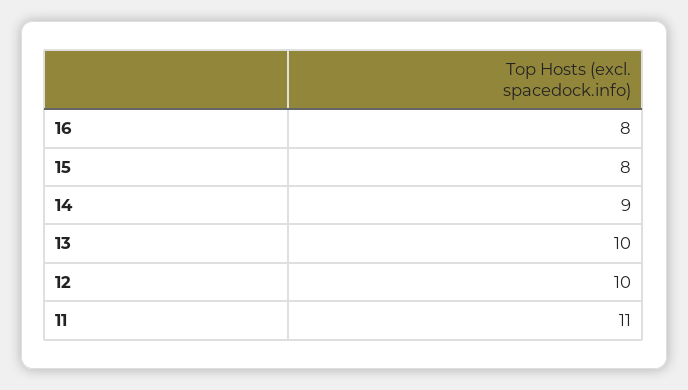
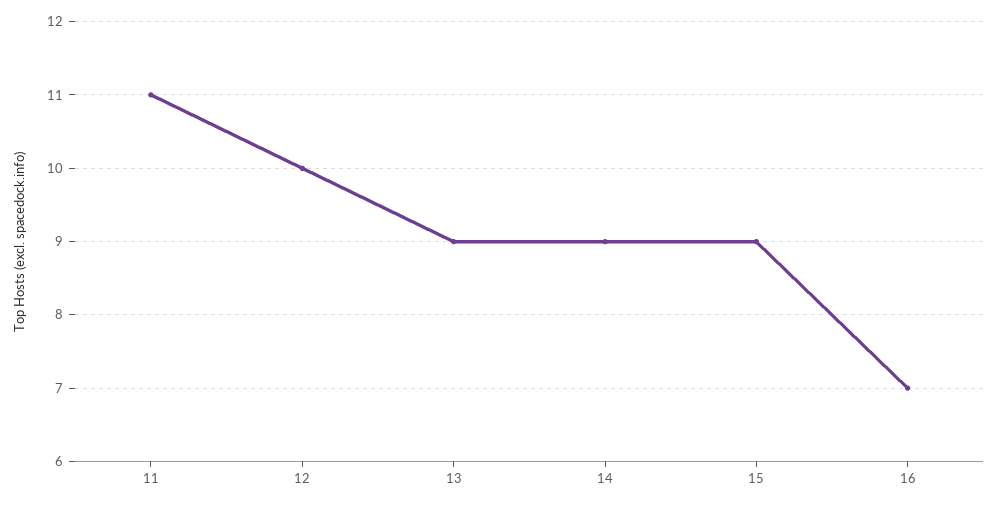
16: 8 -> 7
15: 8 -> 9
13: 10 -> 9

